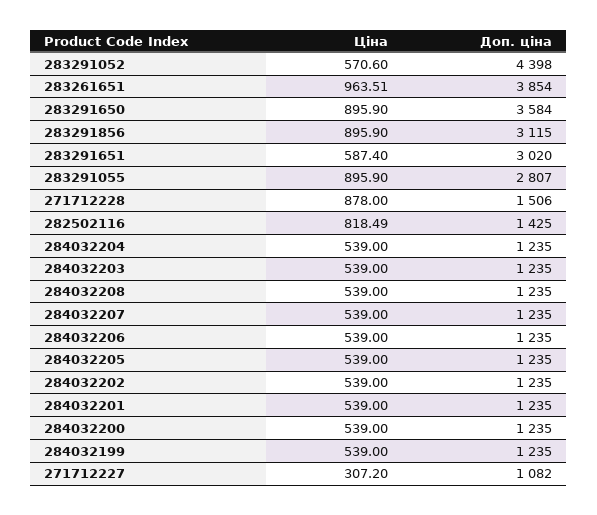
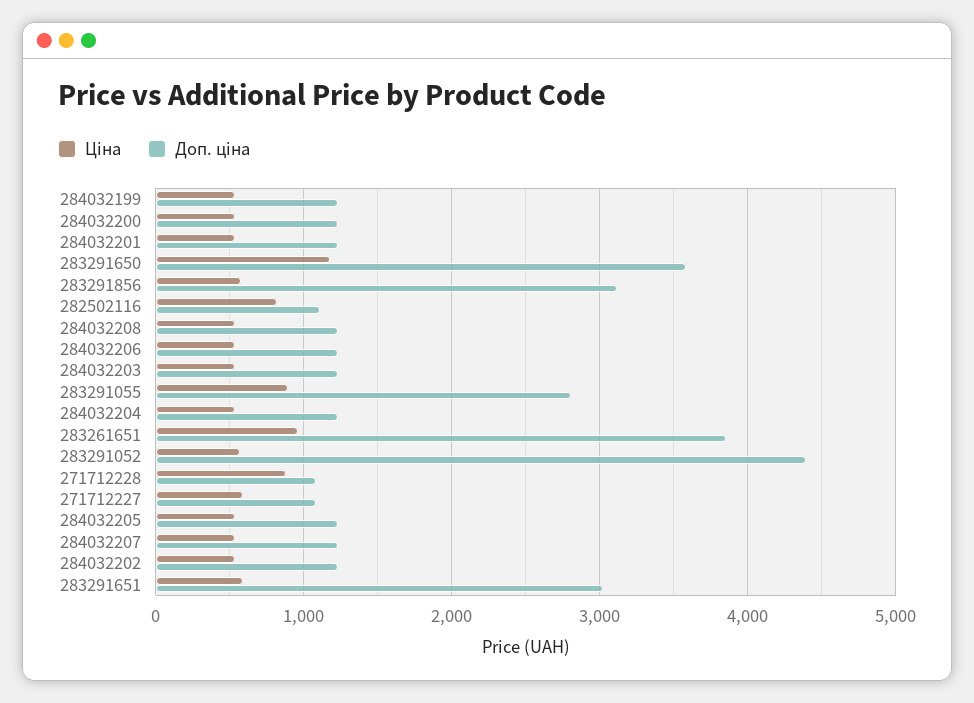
Ціна, 283291650: 895.9 -> 1200
Ціна, 283291856: 895.9 -> 600
Доп. ціна, 271712228: 1506 -> 1100
Доп. ціна, 282502116: 1425 -> 1100
Ціна, 271712227: 307.2 -> 600

